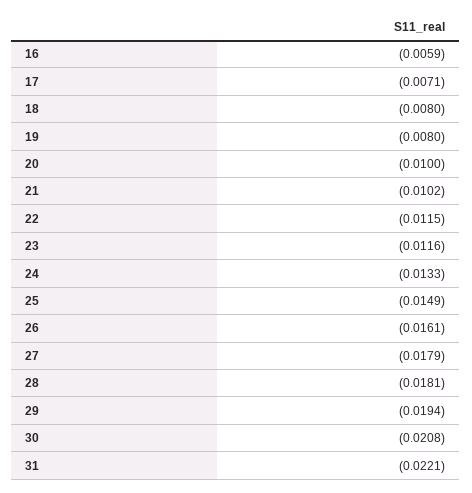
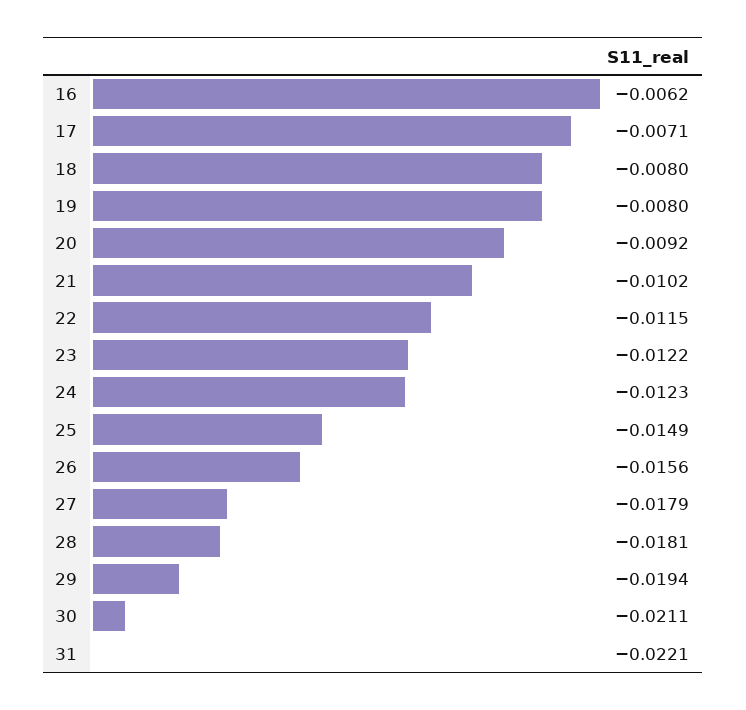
16: -0.0059 -> -0.0062
20: -0.01 -> -0.0092
23: -0.0116 -> -0.0122
24: -0.0133 -> -0.0123
26: -0.0161 -> -0.0156
30: -0.0208 -> -0.0211

